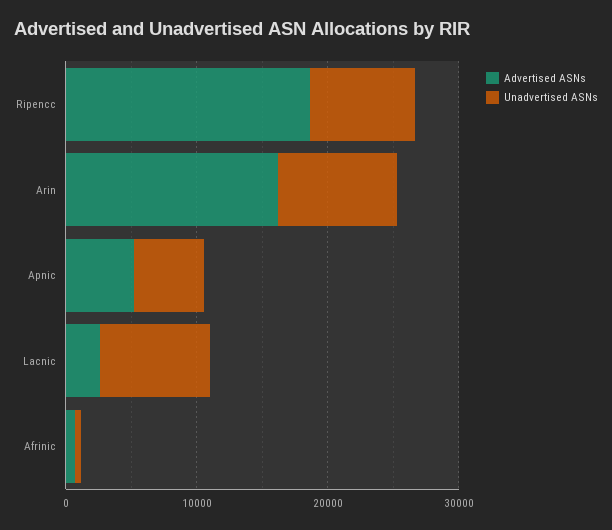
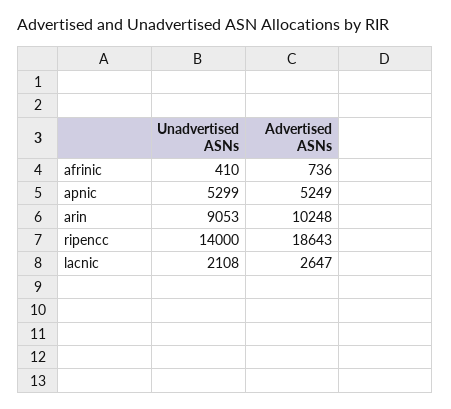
Unadvertised ASNs, Ripencc: 8000 -> 14000
Advertised ASNs, Arin: 16000 -> 10248
Unadvertised ASNs, Lacnic: 8000 -> 2108

